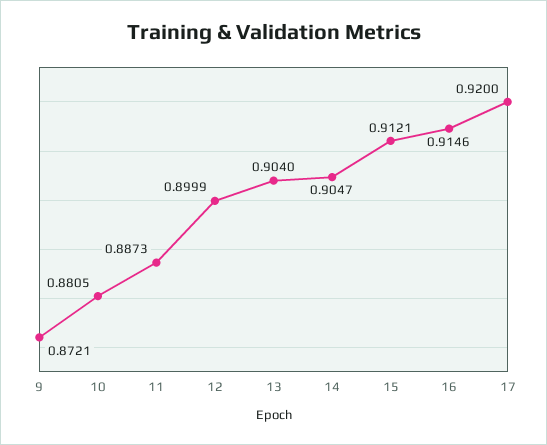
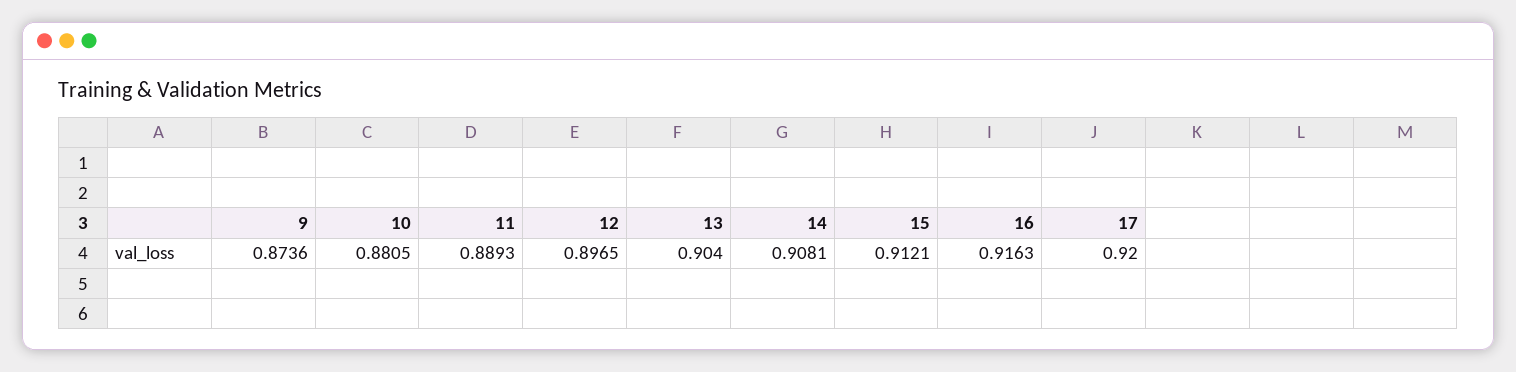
9: 0.8721 -> 0.8736
11: 0.8873 -> 0.8893
12: 0.8999 -> 0.8965
14: 0.9047 -> 0.9081
16: 0.9146 -> 0.9163

